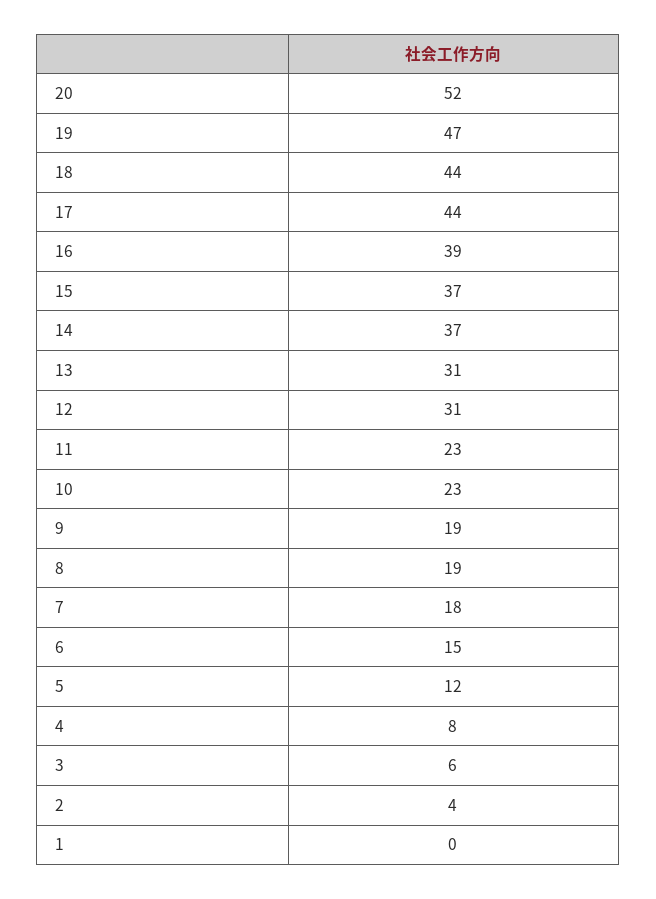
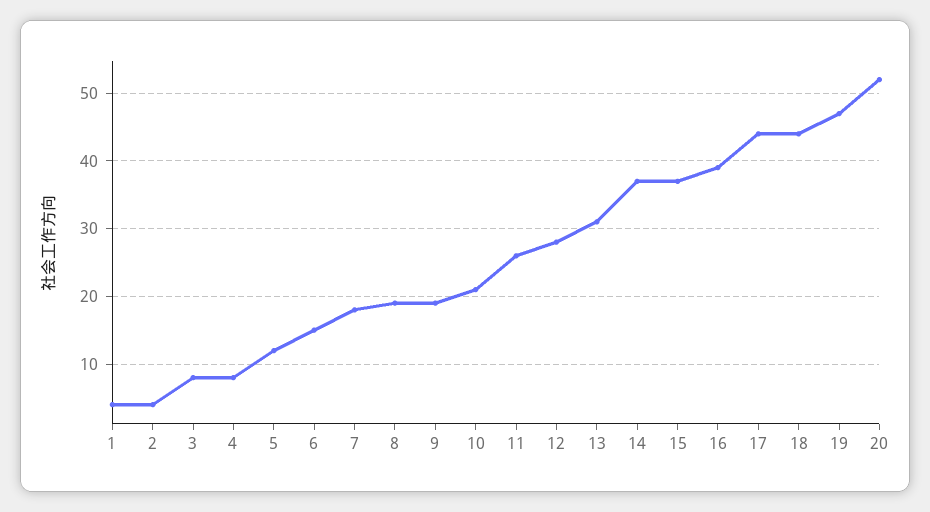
12: 31 -> 28
11: 23 -> 26
10: 23 -> 21
3: 6 -> 8
1: 0 -> 4

